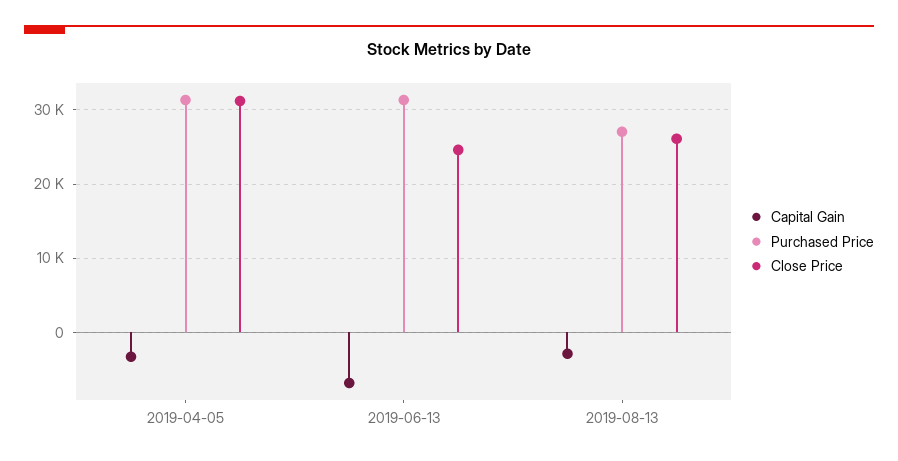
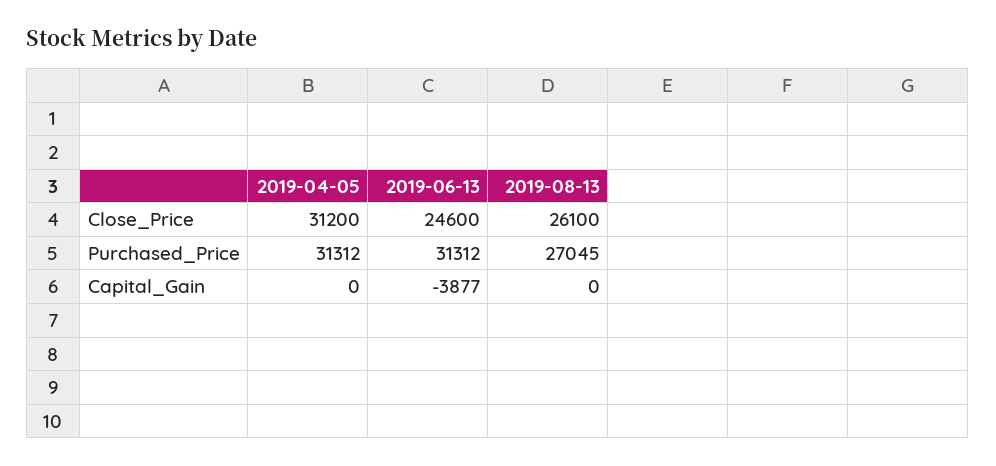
Capital Gain, 2019-04-05: -3000 -> 0
Capital Gain, 2019-06-13: -7000 -> -3877
Capital Gain, 2019-08-13: -3000 -> 0

